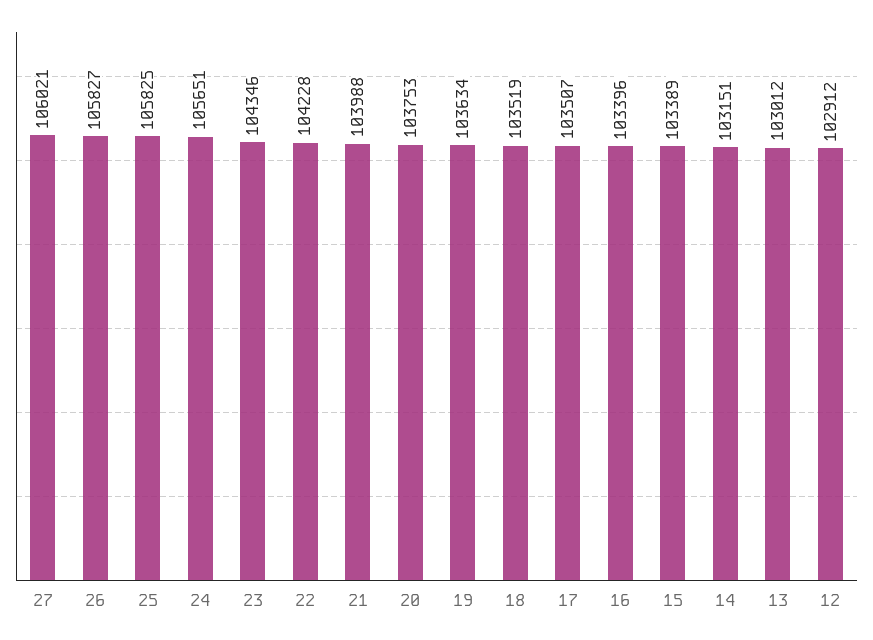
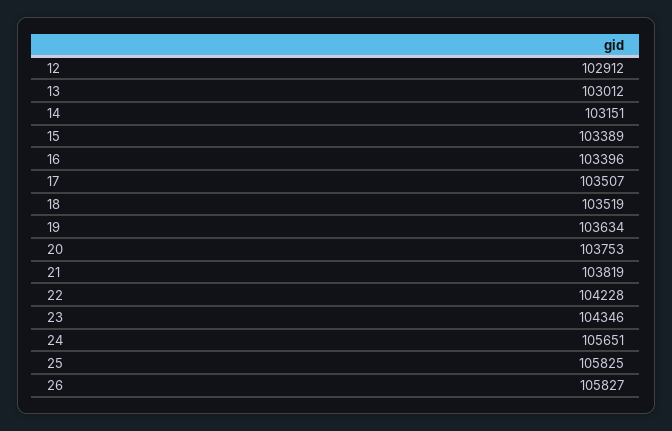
27: 106021 -> none
21: 103988 -> 103819

